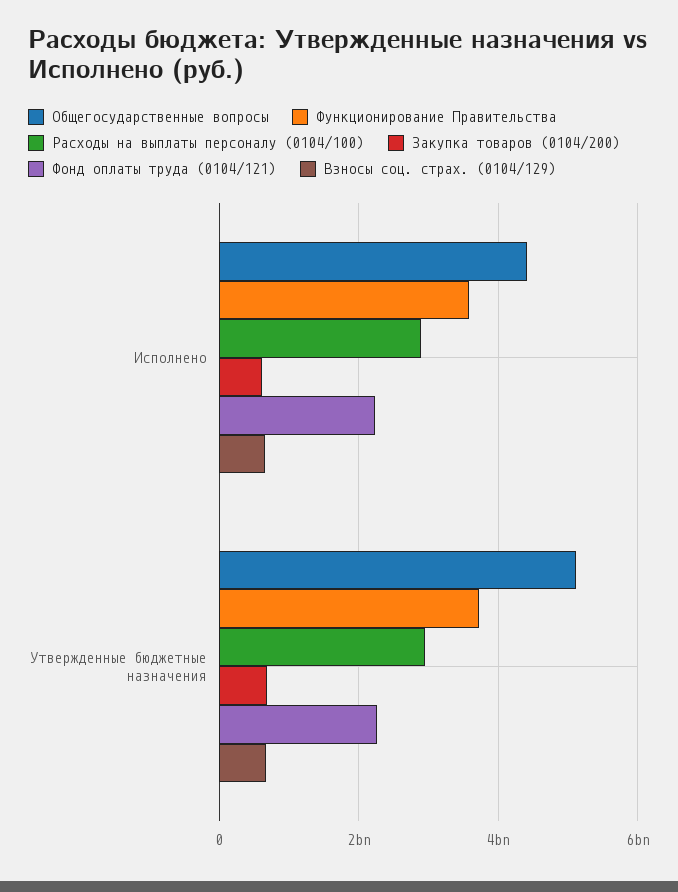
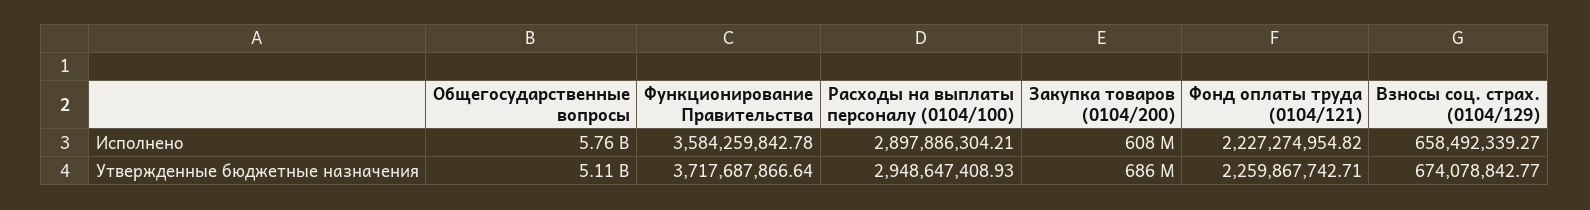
Общегосударственные вопросы, Исполнено: 4400000000 -> 5760000000

